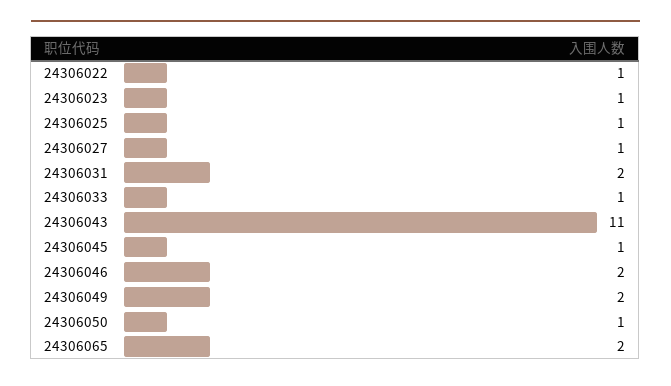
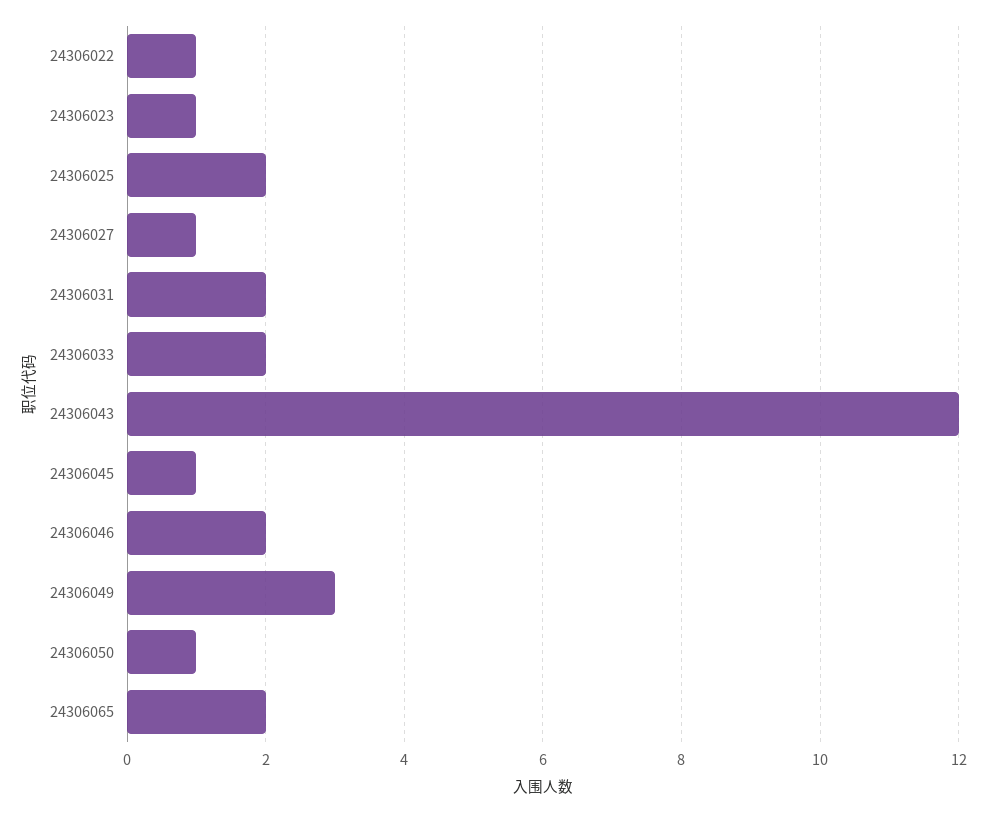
24306025: 1 -> 2
24306033: 1 -> 2
24306043: 11 -> 12
24306049: 2 -> 3

